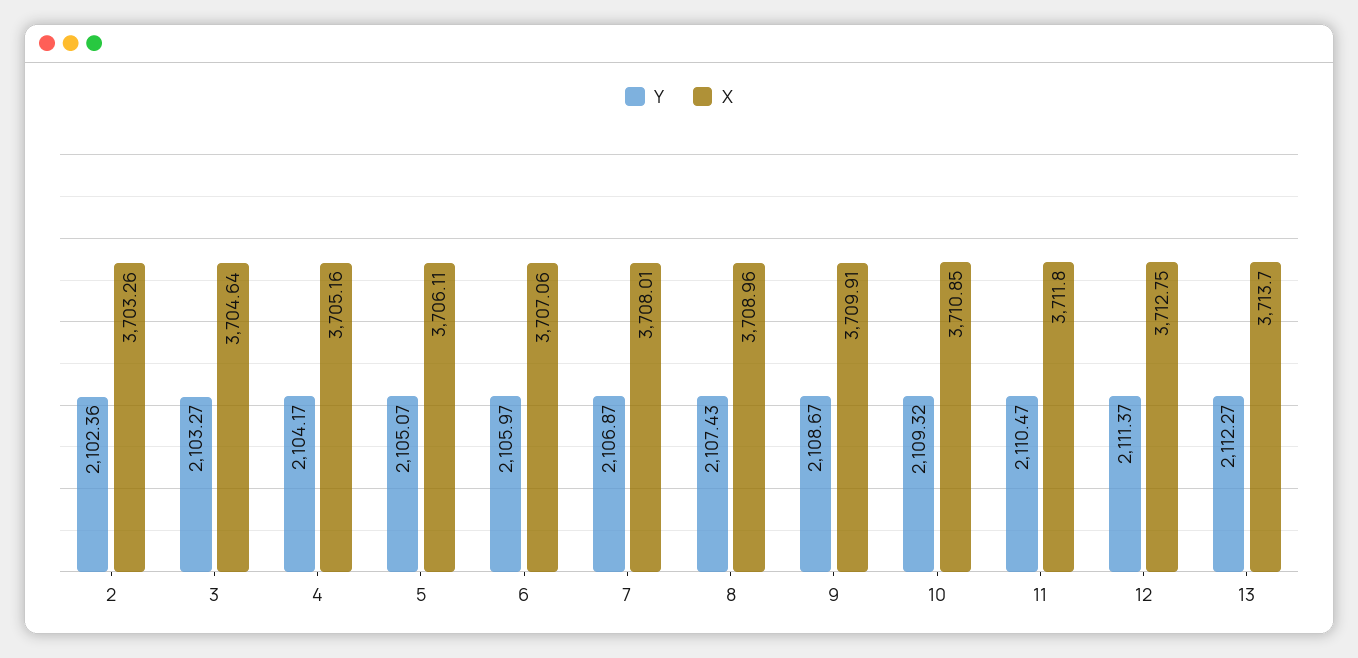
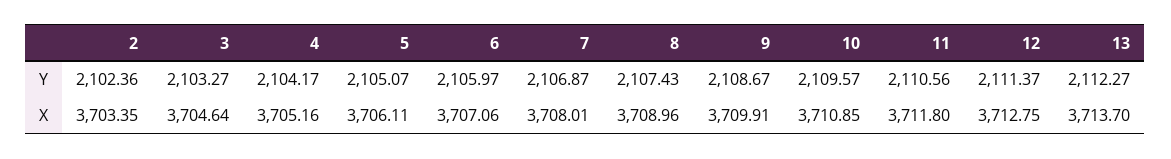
X, 2: 3703.26 -> 3703.35
Y, 10: 2109.32 -> 2109.57
Y, 11: 2110.47 -> 2110.56

